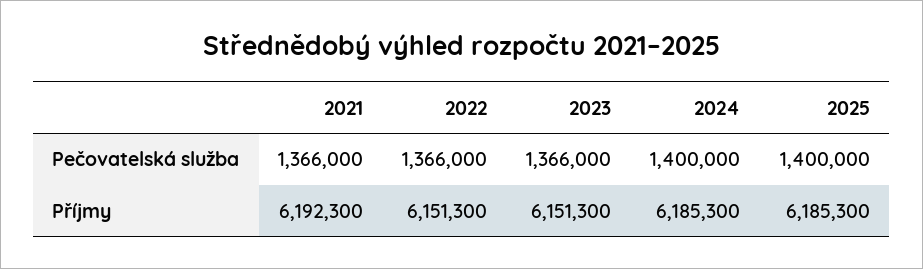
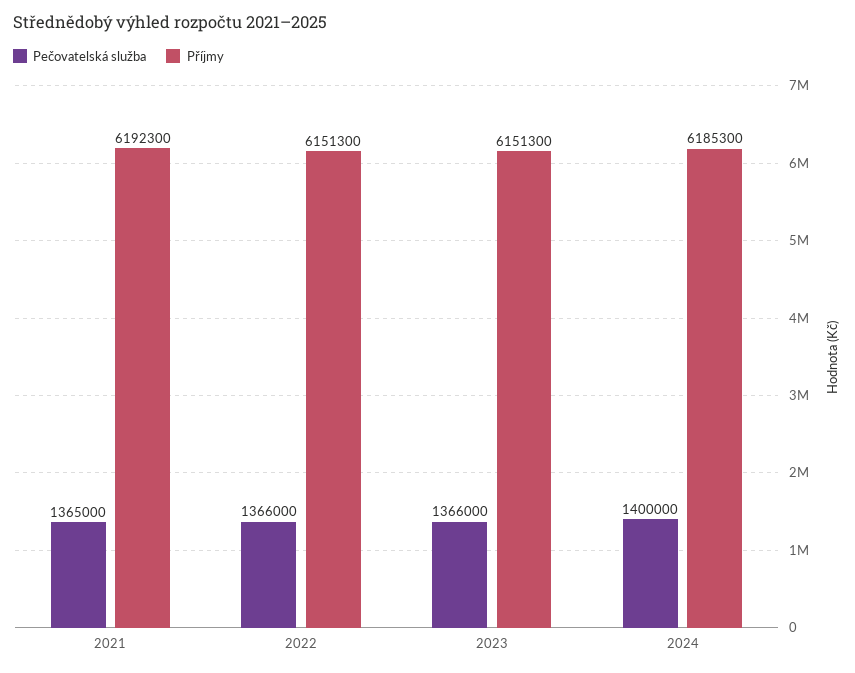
Pečovatelská služba, 2021: 1366000 -> 1365000
Pečovatelská služba, 2025: 1400000 -> none
Příjmy, 2025: 6185300 -> none

